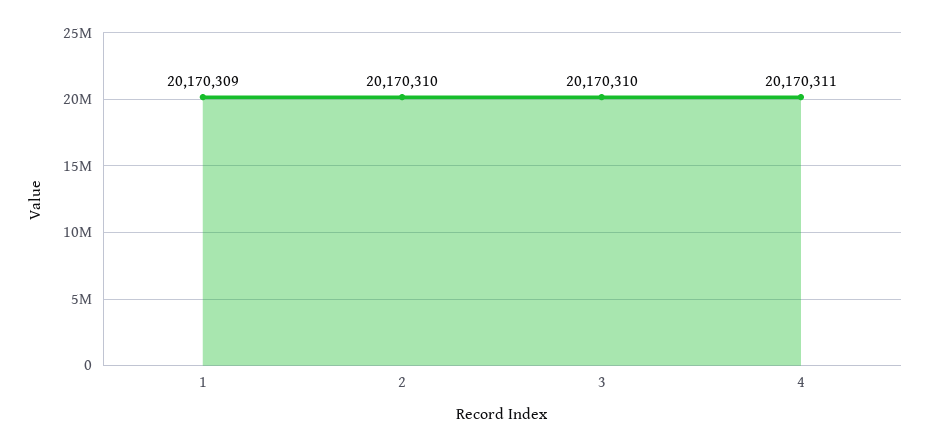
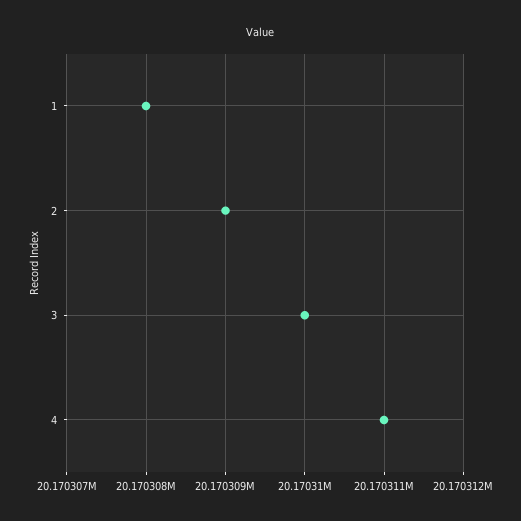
1: 20170309 -> 20170308
2: 20170310 -> 20170309

